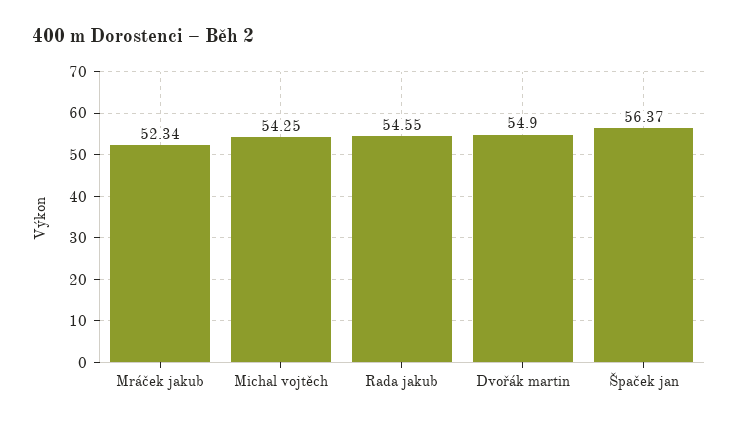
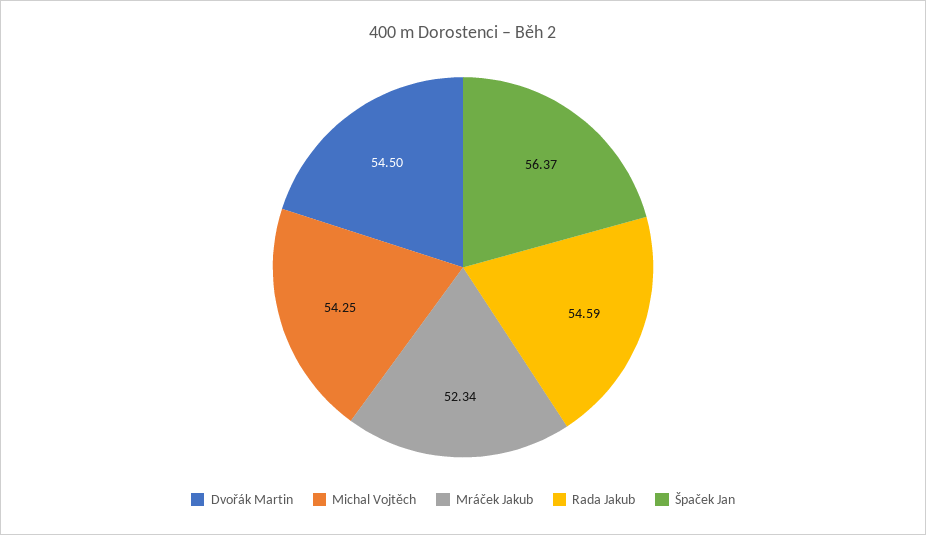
Rada jakub: 54.55 -> 54.59
Dvořák martin: 54.9 -> 54.5

